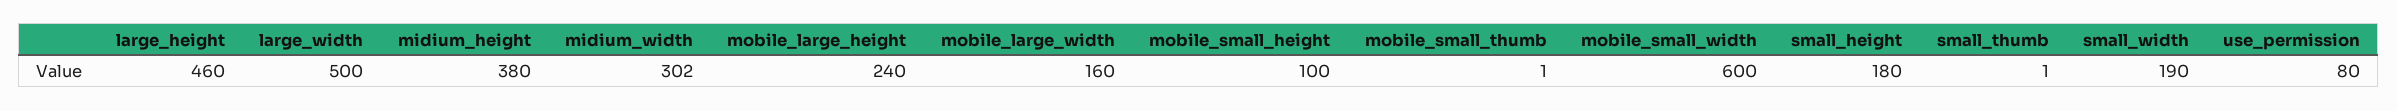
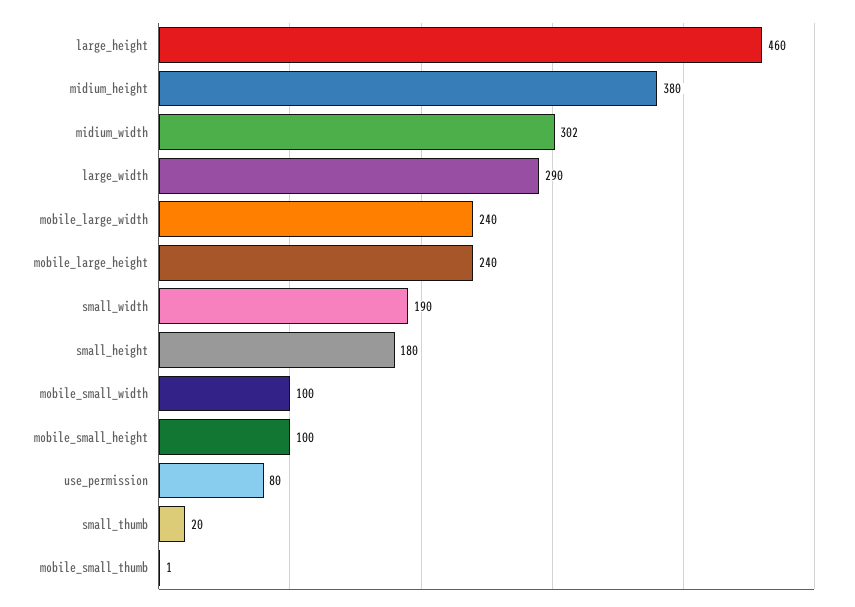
large_width: 500 -> 290
mobile_large_width: 160 -> 240
mobile_small_width: 600 -> 100
small_thumb: 1 -> 20

